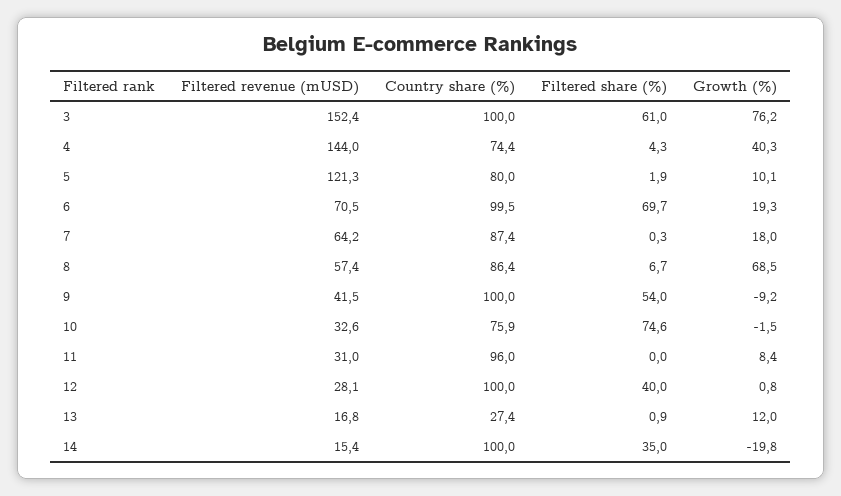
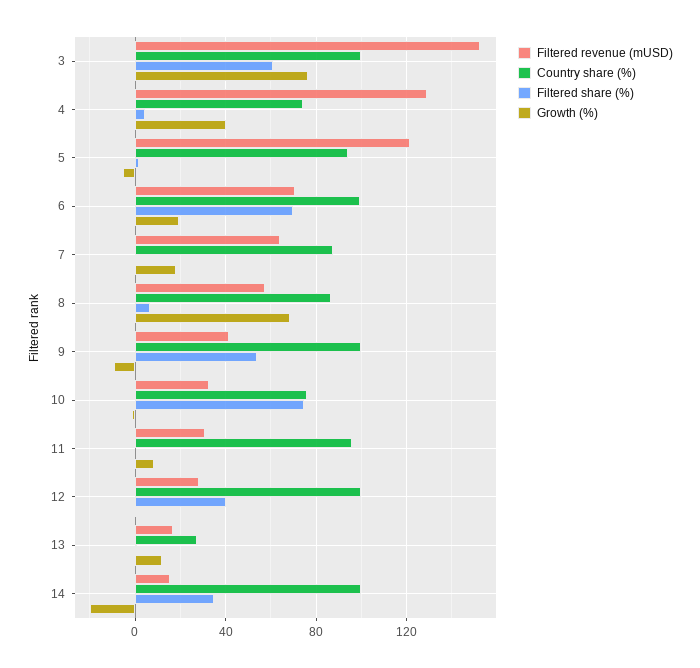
Filtered revenue (mUSD), 4: 144 -> 130
Country share (%), 5: 80 -> 95
Growth (%), 5: 10.1 -> -5

